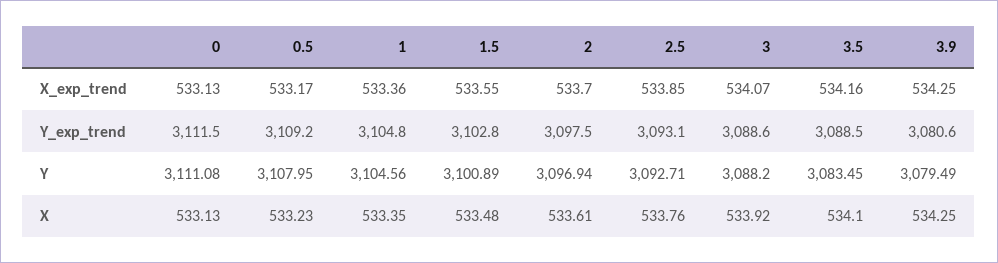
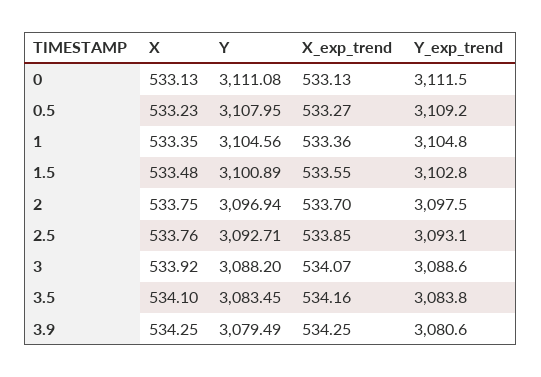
0.5, X_exp_trend: 533.17 -> 533.27
3.5, Y_exp_trend: 3088.5 -> 3083.8
2, X: 533.61 -> 533.75

